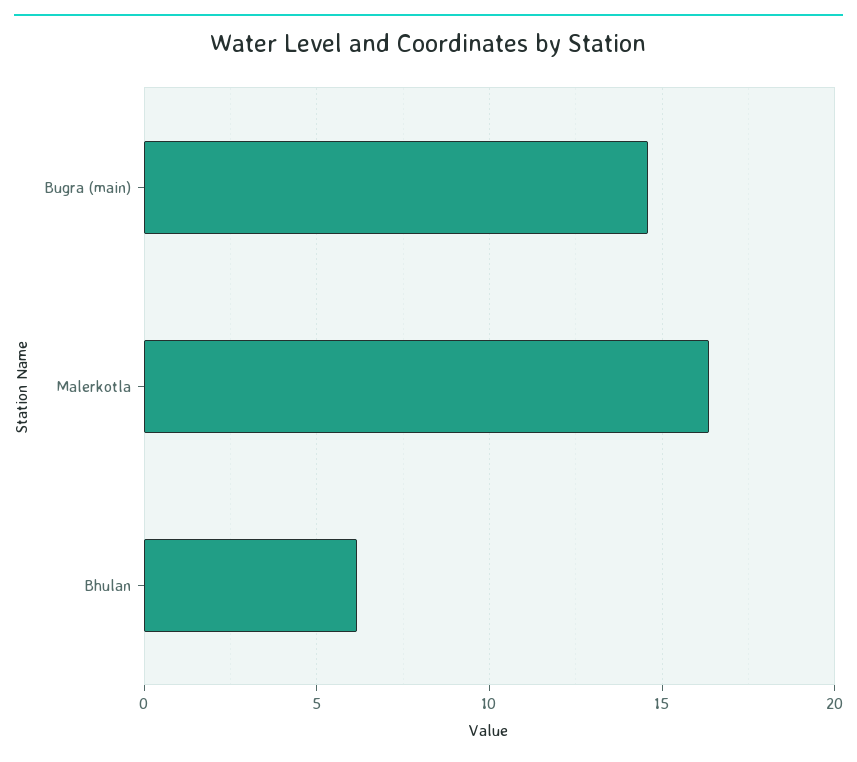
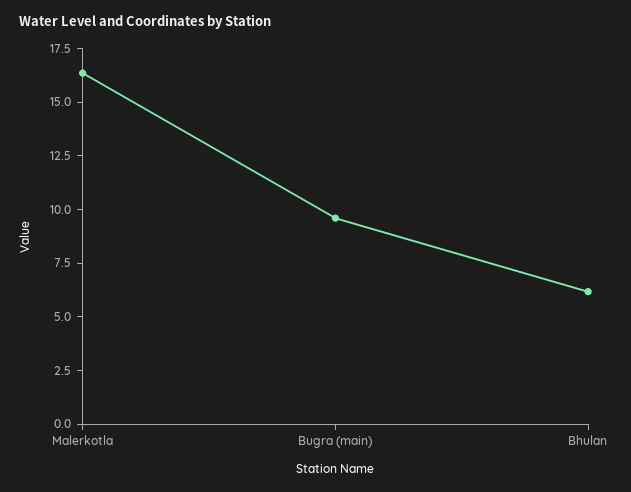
Bugra (main): 14.5 -> 9.5

